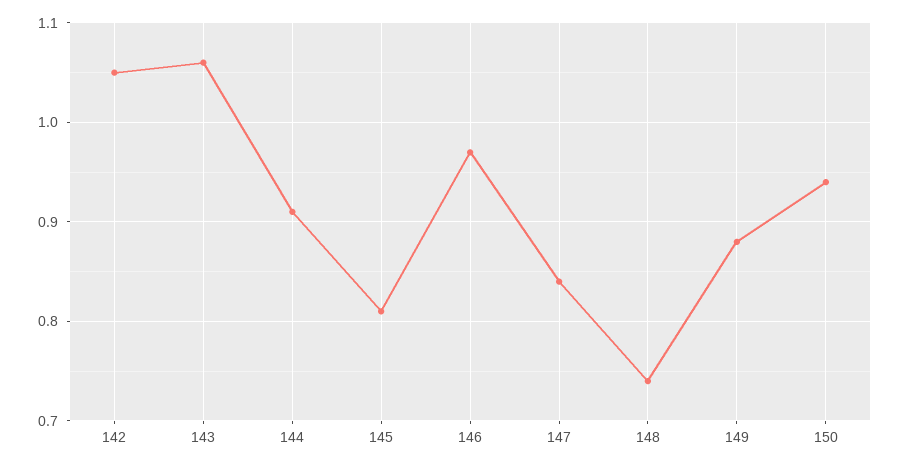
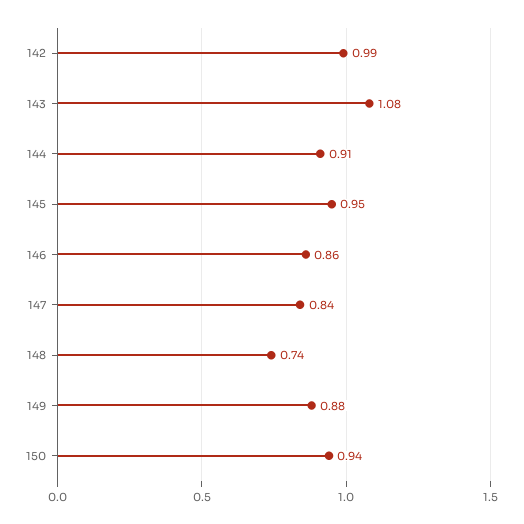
142: 1.05 -> 0.99
143: 1.06 -> 1.08
145: 0.81 -> 0.95
146: 0.97 -> 0.86

